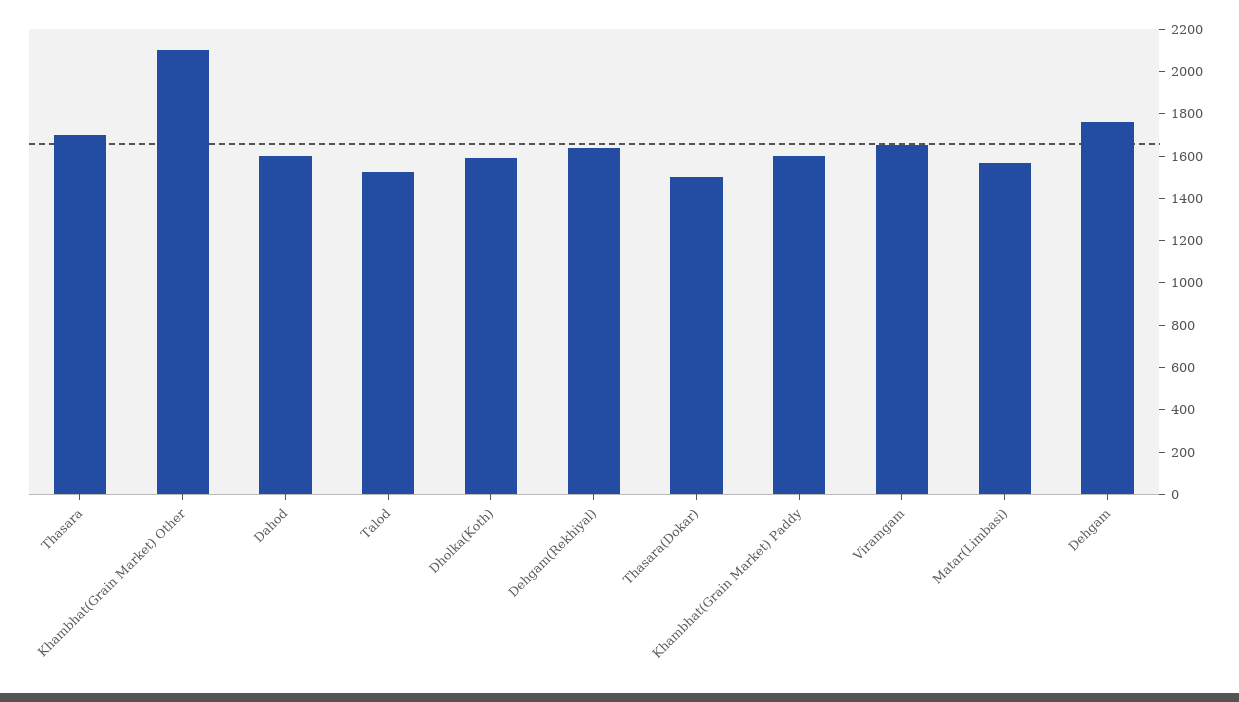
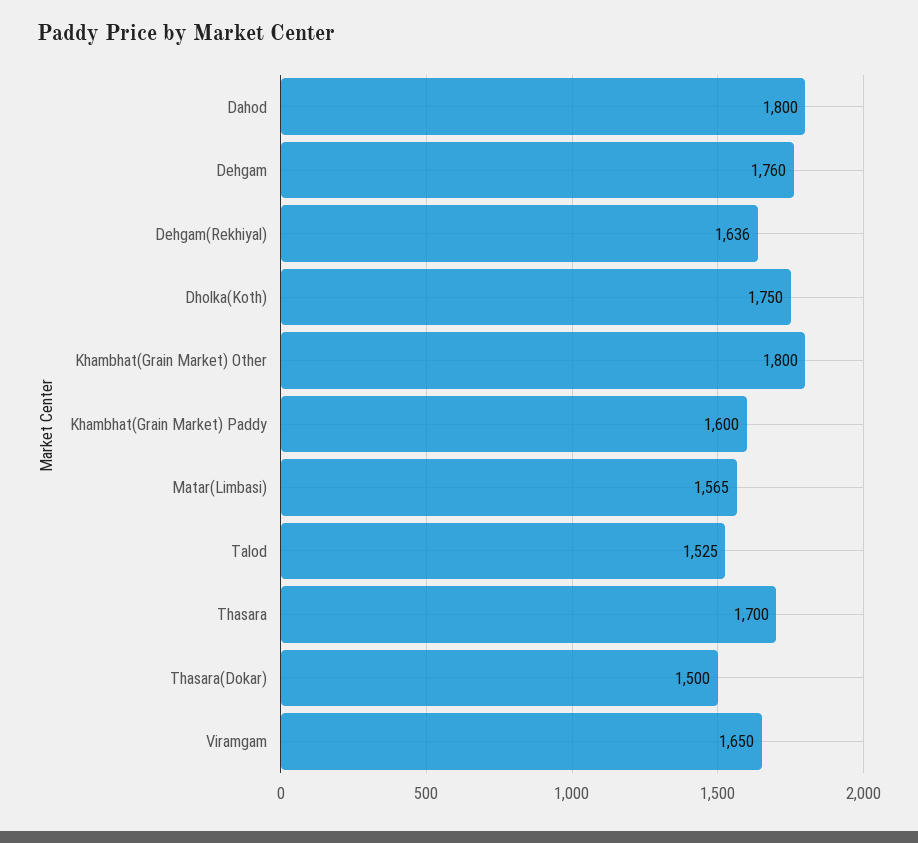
Khambhat(Grain Market) Other: 2100 -> 1800
Dahod: 1600 -> 1800
Dholka(Koth): 1600 -> 1750

